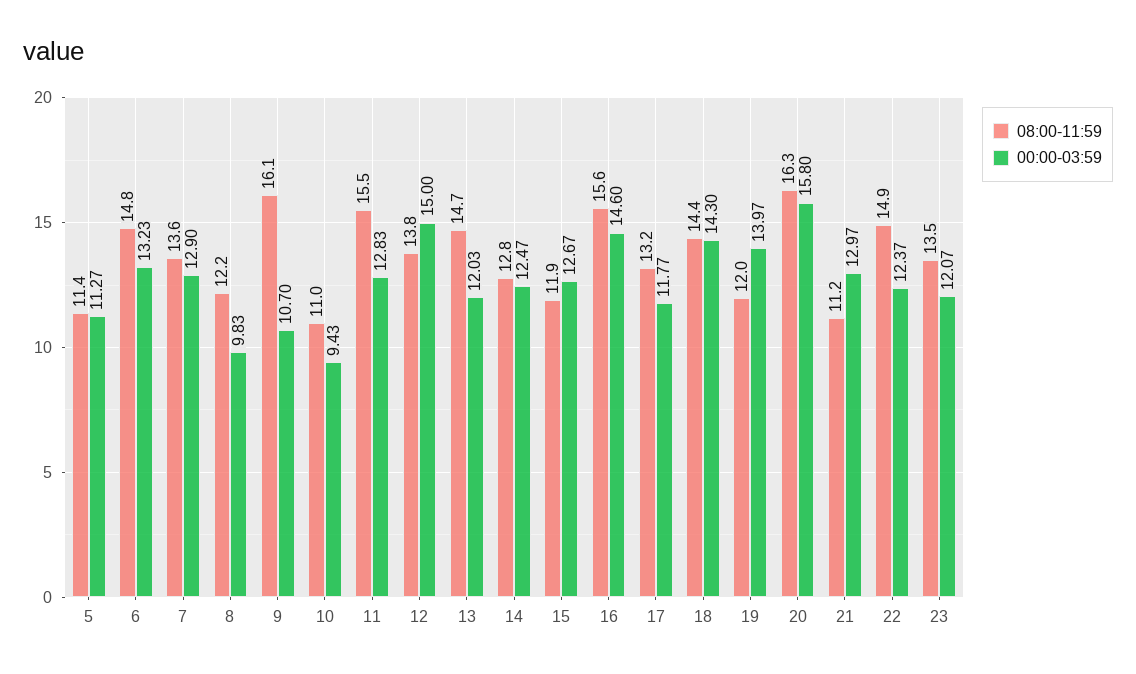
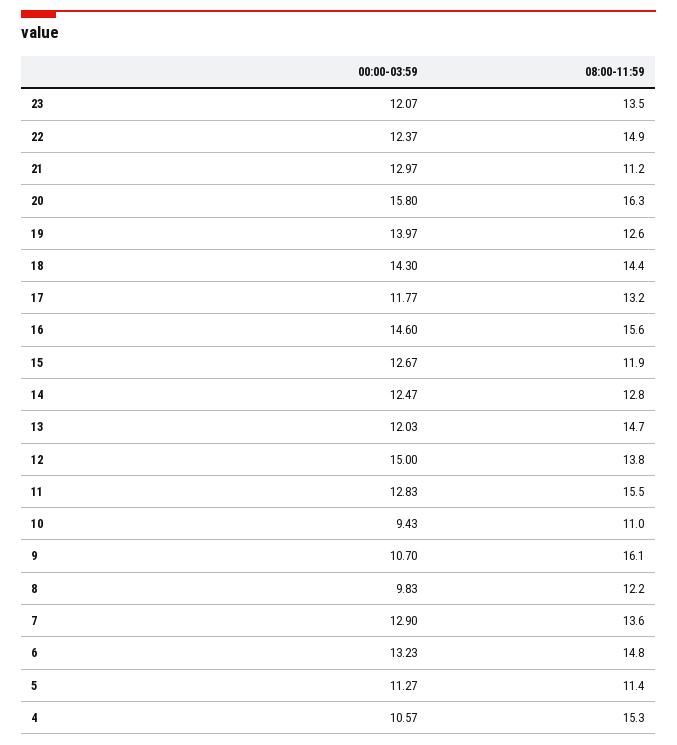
08:00-11:59, 19: 12 -> 12.6
00:00-03:59, 4: none -> 10.57
08:00-11:59, 4: none -> 15.3

